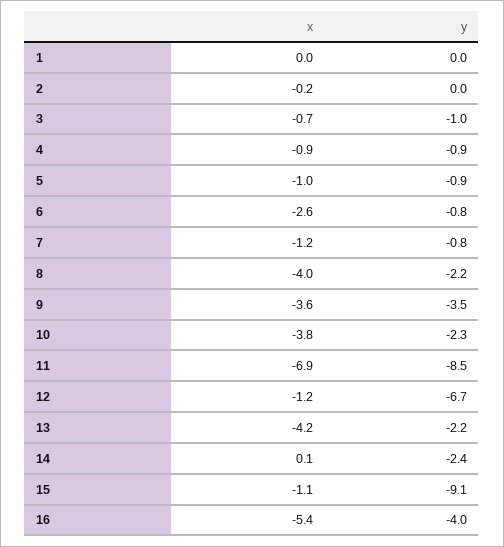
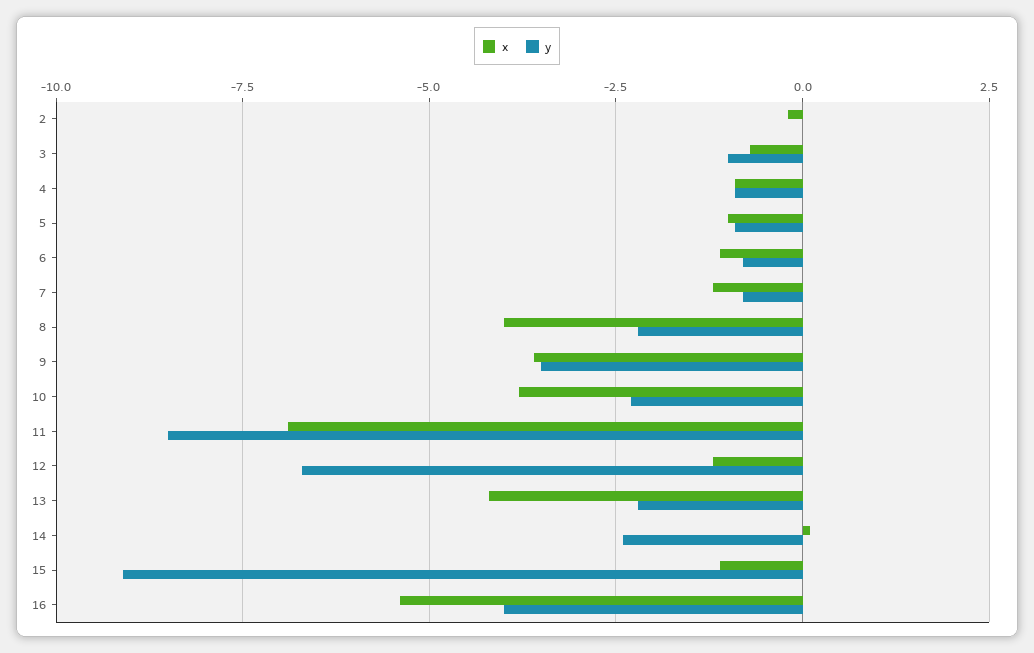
x, 1: 0 -> none
y, 1: 0 -> none
x, 6: -2.6 -> -1

